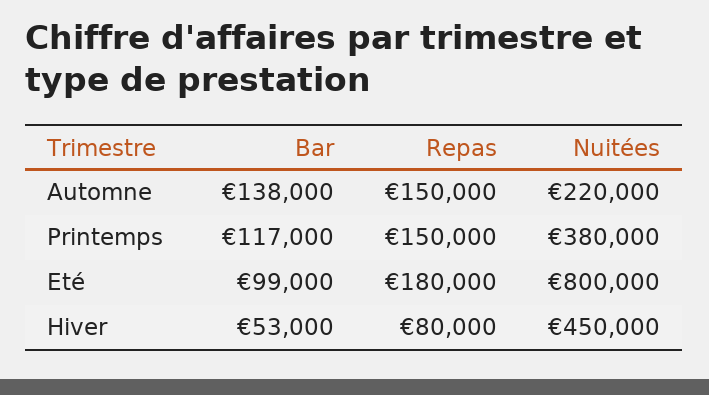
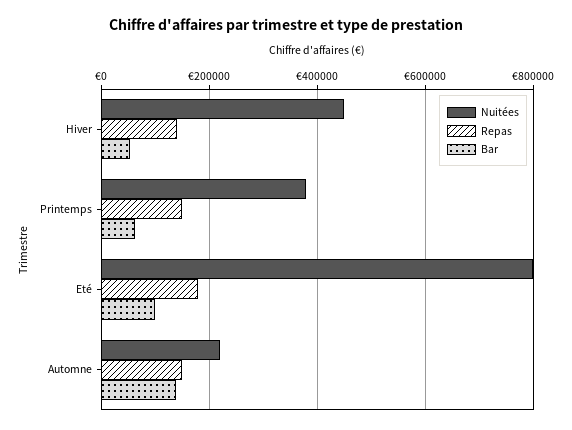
Bar, Printemps: 117000 -> 60000
Repas, Hiver: 80000 -> 140000

